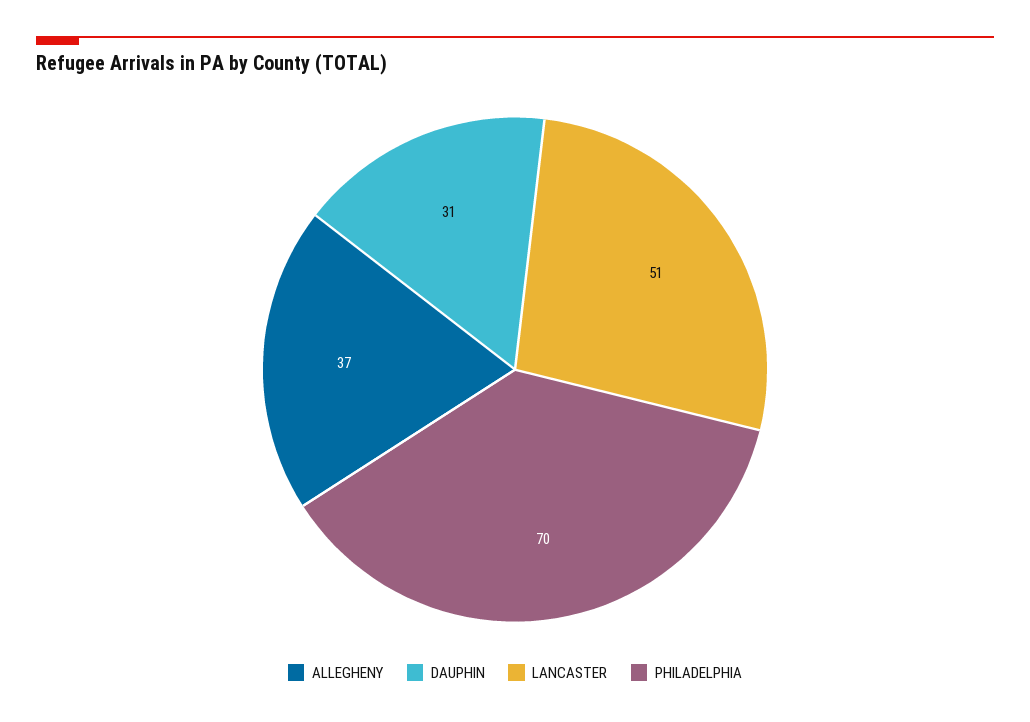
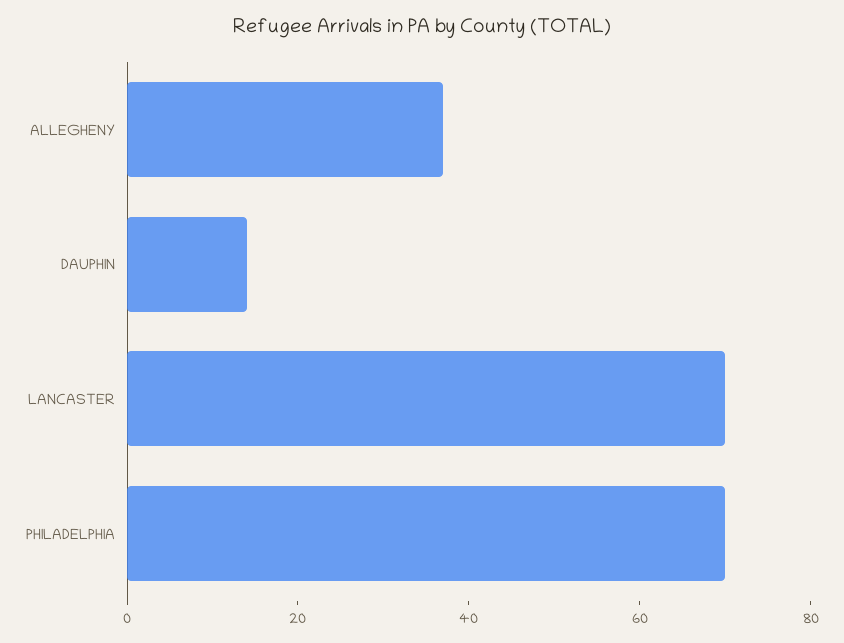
DAUPHIN: 31 -> 15
LANCASTER: 51 -> 70

